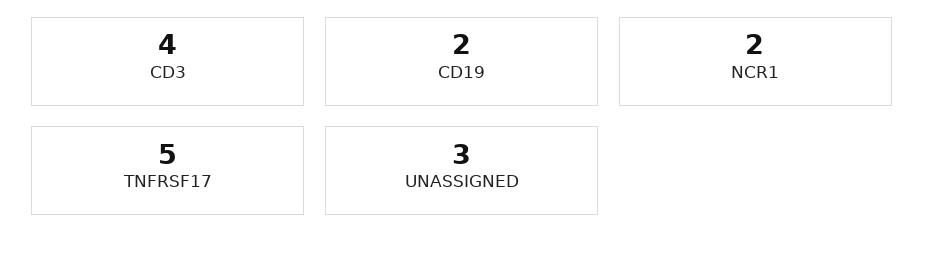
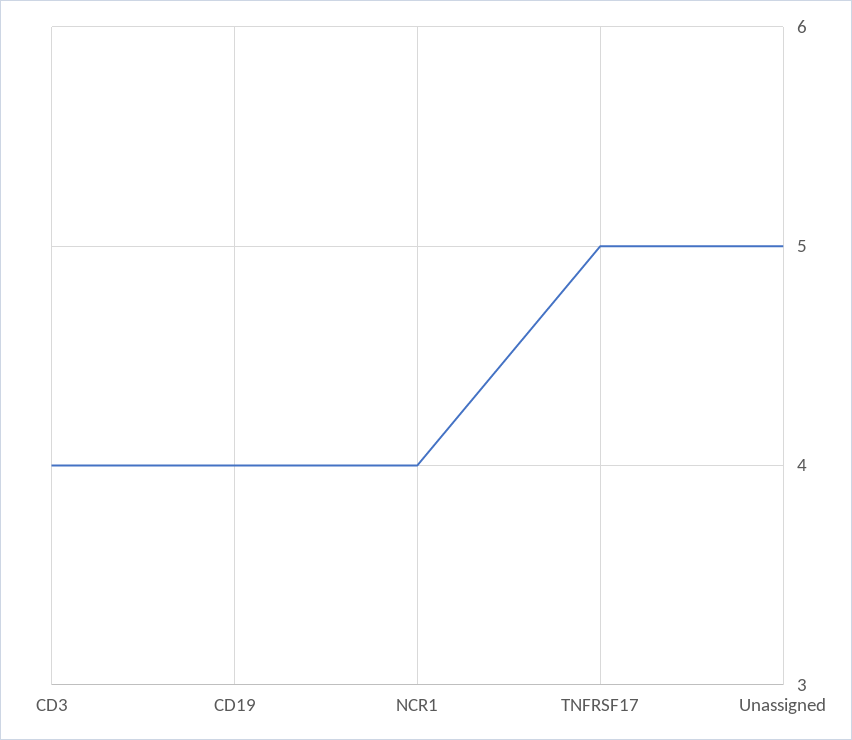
CD19: 2 -> 4
NCR1: 2 -> 4
UNASSIGNED: 3 -> 5

